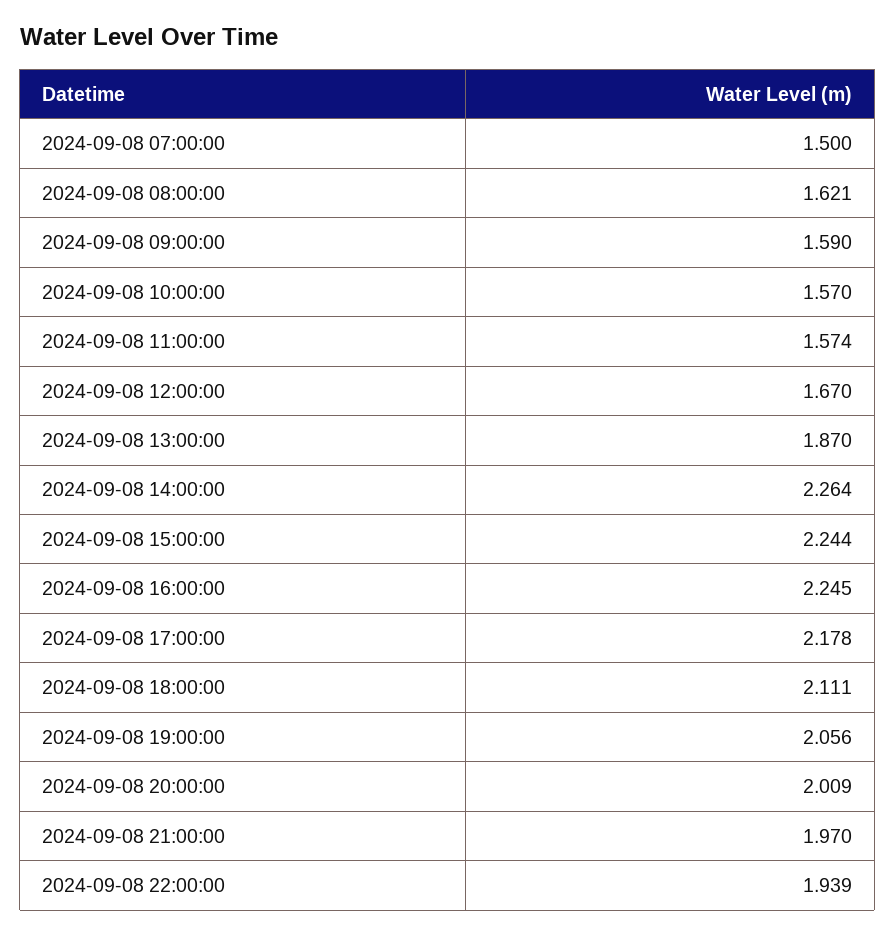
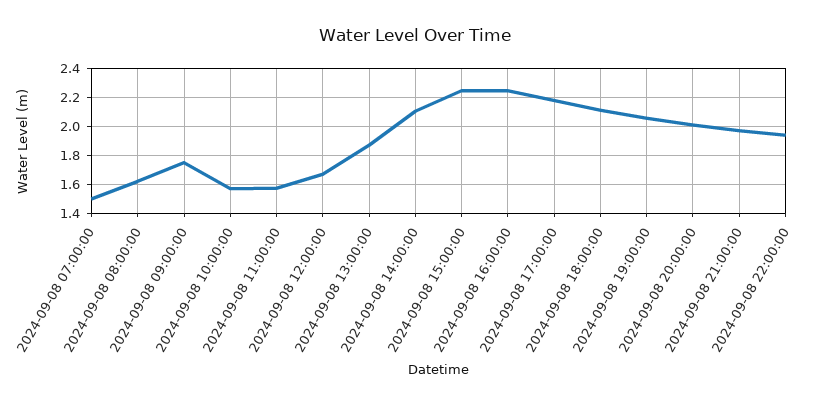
2024-09-08 09:00:00: 1.59 -> 1.75
2024-09-08 14:00:00: 2.264 -> 2.1

